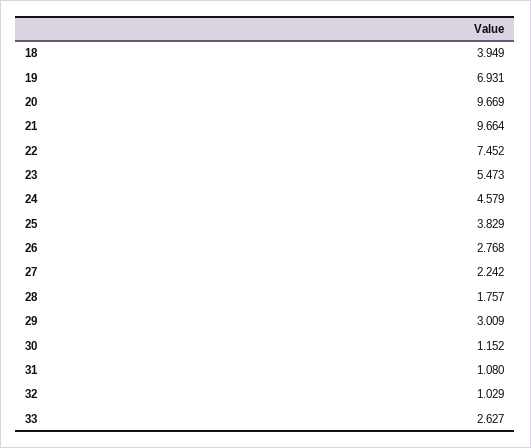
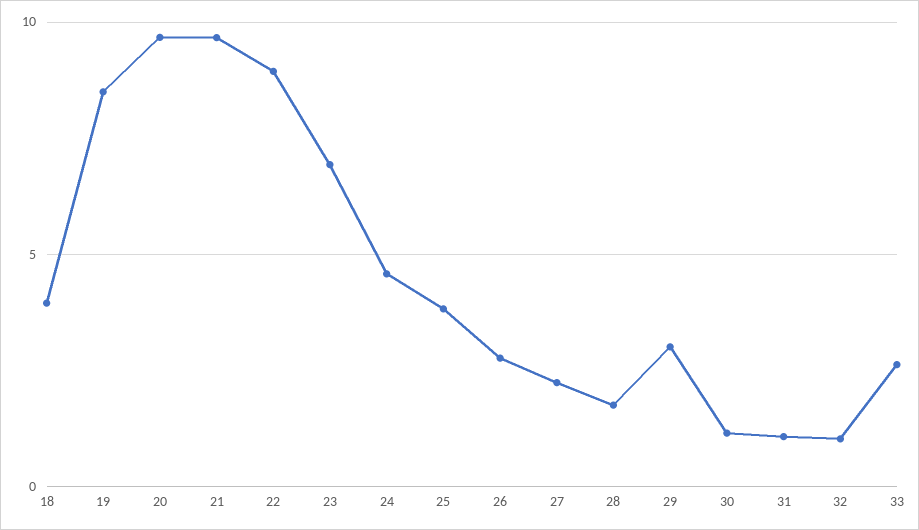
19: 6.931 -> 8.5
22: 7.452 -> 9
23: 5.473 -> 7

